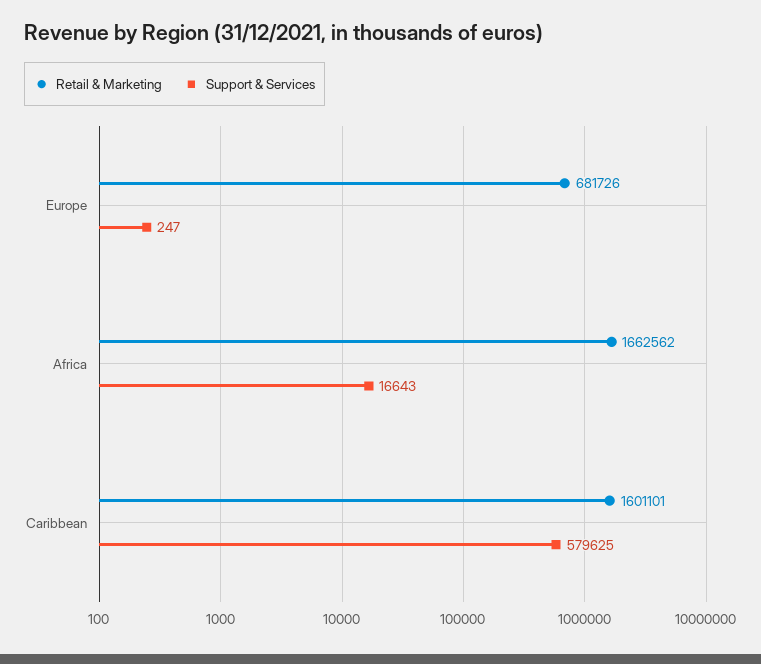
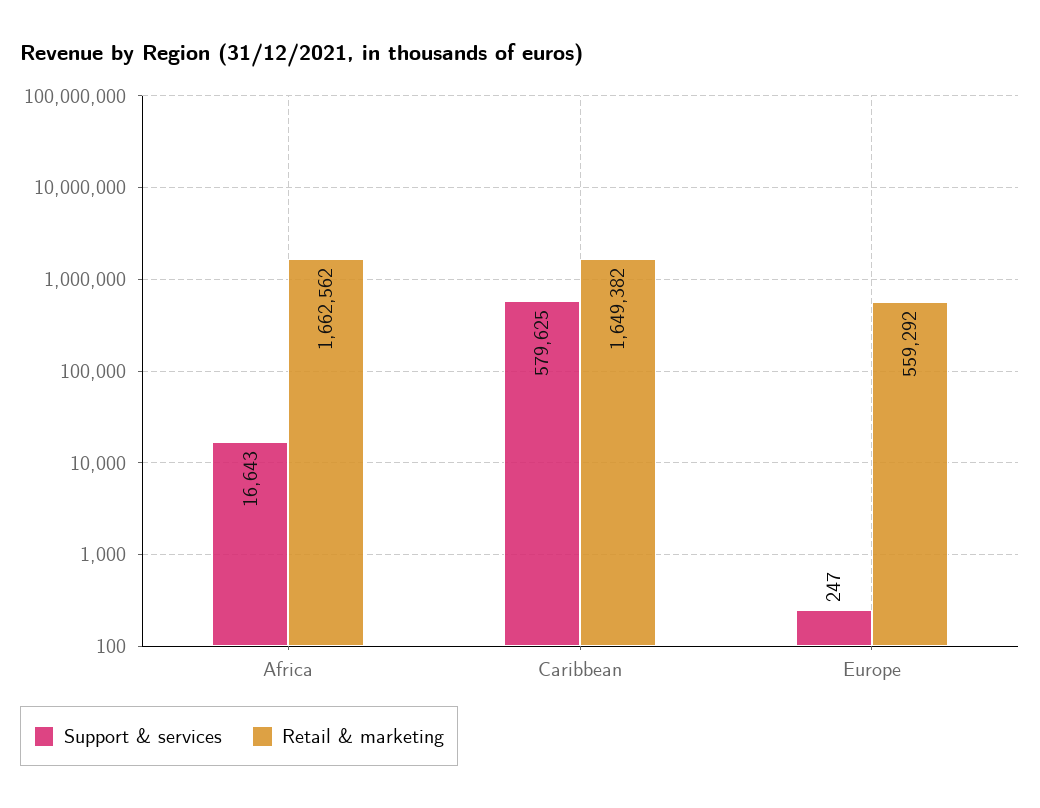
Retail & Marketing, Europe: 681726 -> 559292
Retail & Marketing, Caribbean: 1601101 -> 1649382

